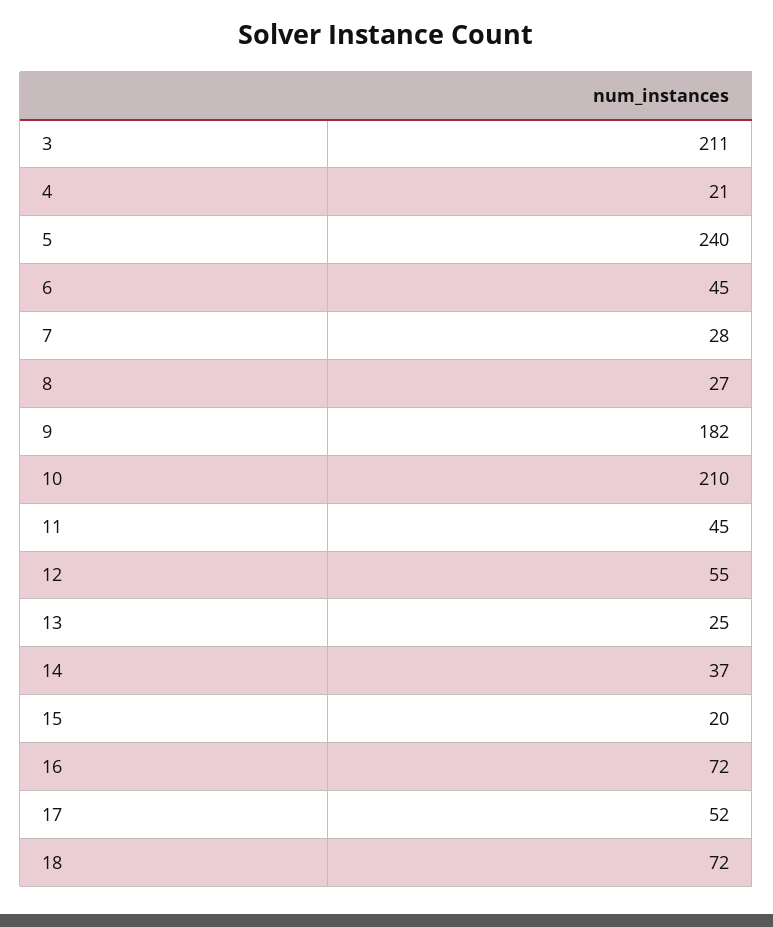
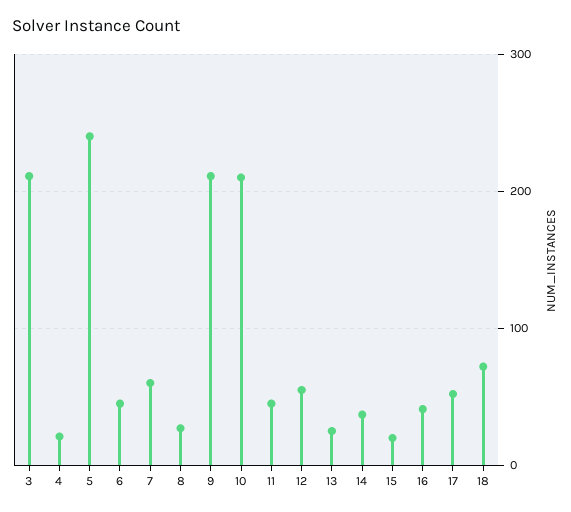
7: 28 -> 60
9: 182 -> 210
16: 72 -> 40

